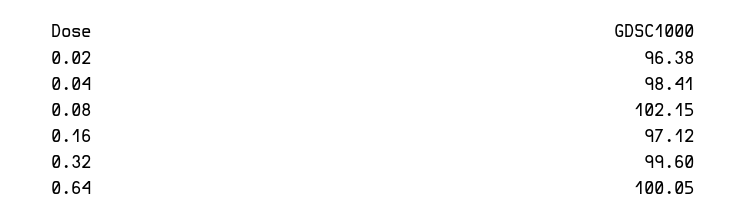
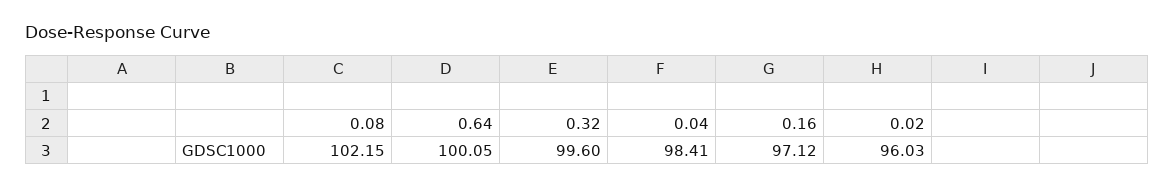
0.02: 96.38 -> 96.03

